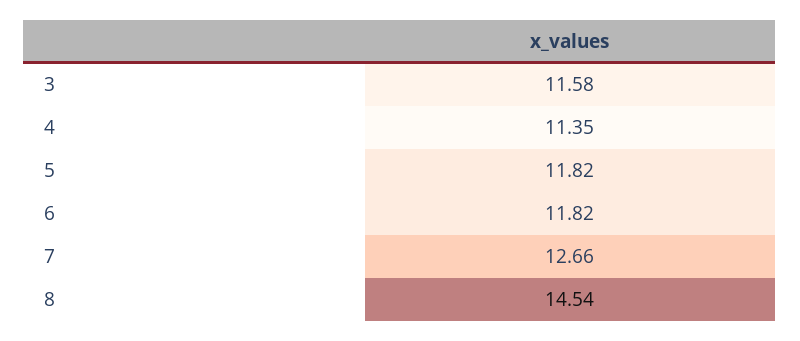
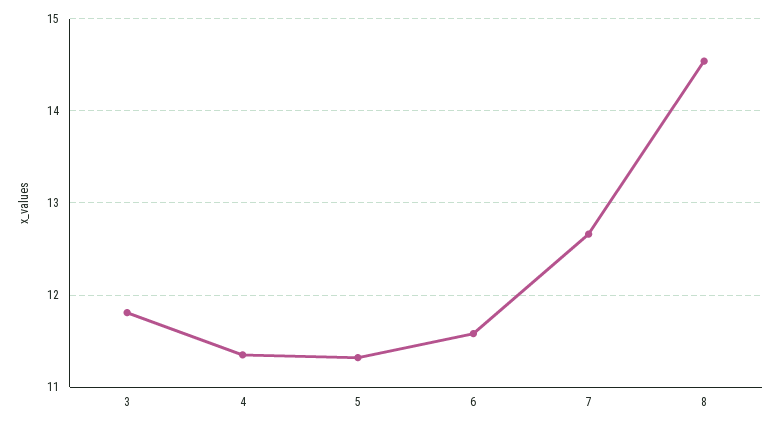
3: 11.58 -> 11.8
5: 11.82 -> 11.3
6: 11.82 -> 11.6

